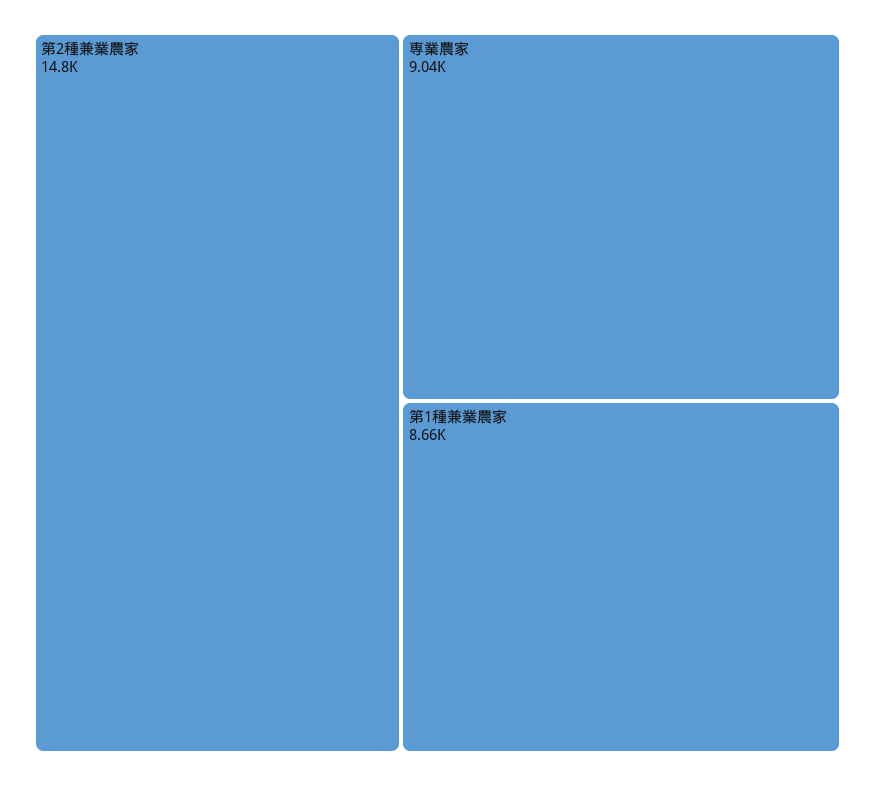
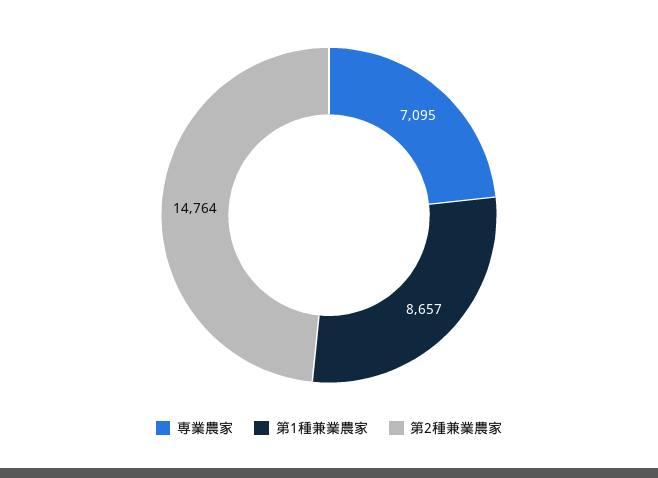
専業農家: 9040 -> 7095

